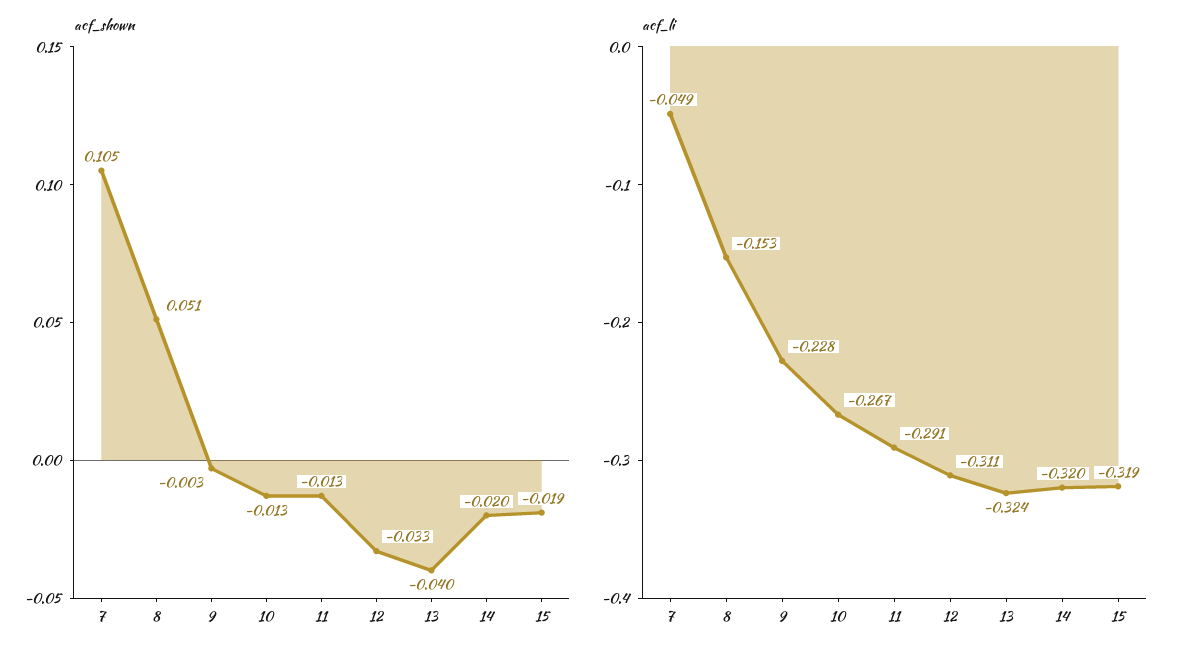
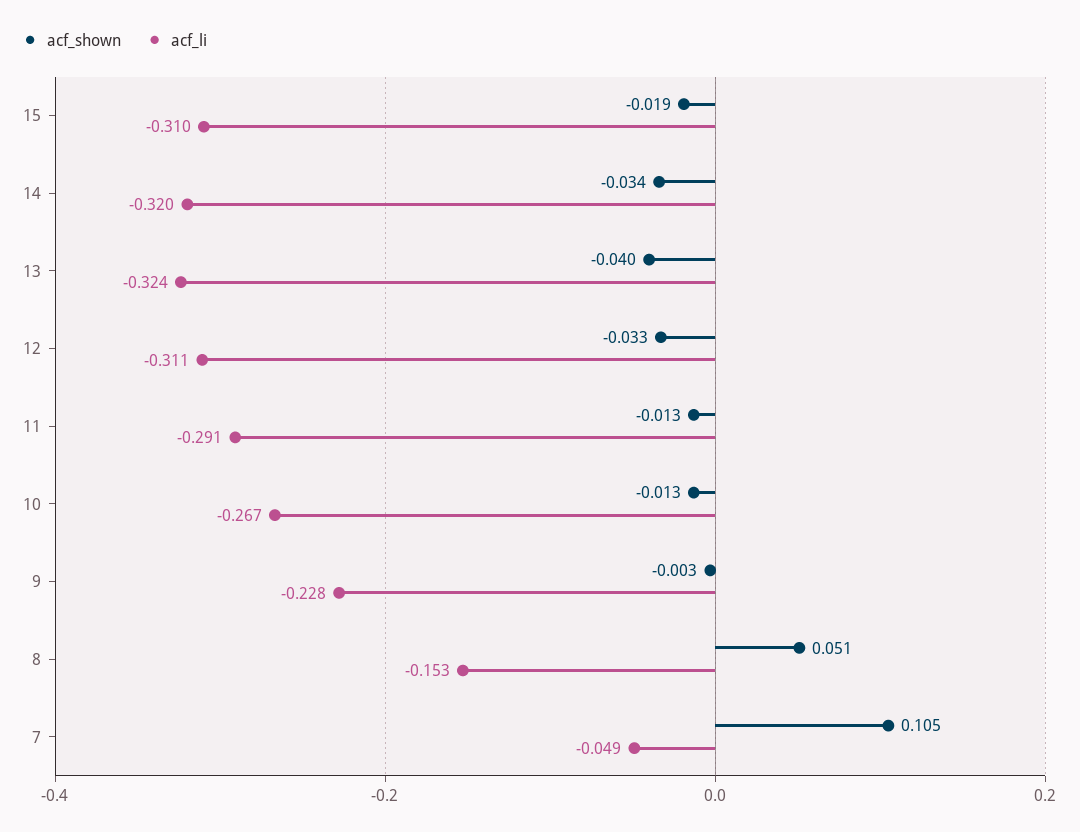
acf_shown, 14: -0.02 -> -0.034
acf_li, 15: -0.319 -> -0.31

